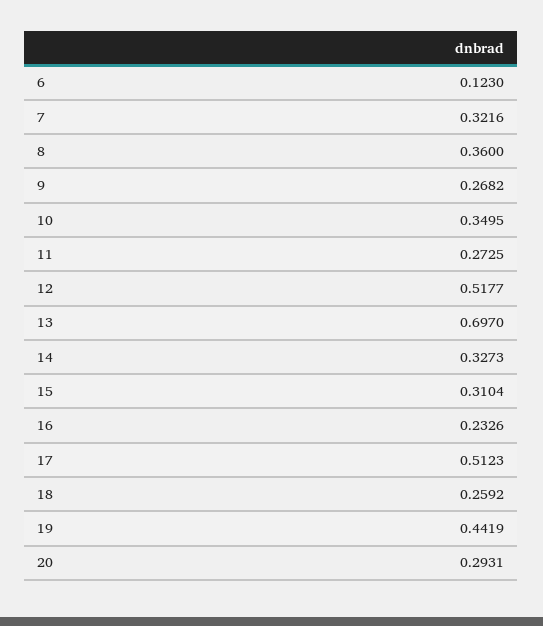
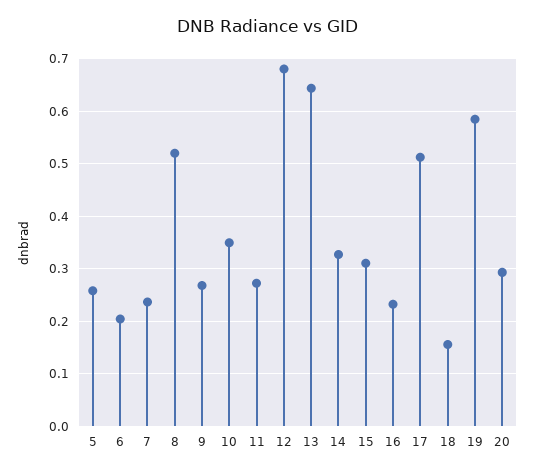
6: 0.123 -> 0.2
7: 0.3216 -> 0.24
8: 0.36 -> 0.52
12: 0.5177 -> 0.68
13: 0.697 -> 0.64
18: 0.2592 -> 0.16
19: 0.4419 -> 0.58
5: none -> 0.26

